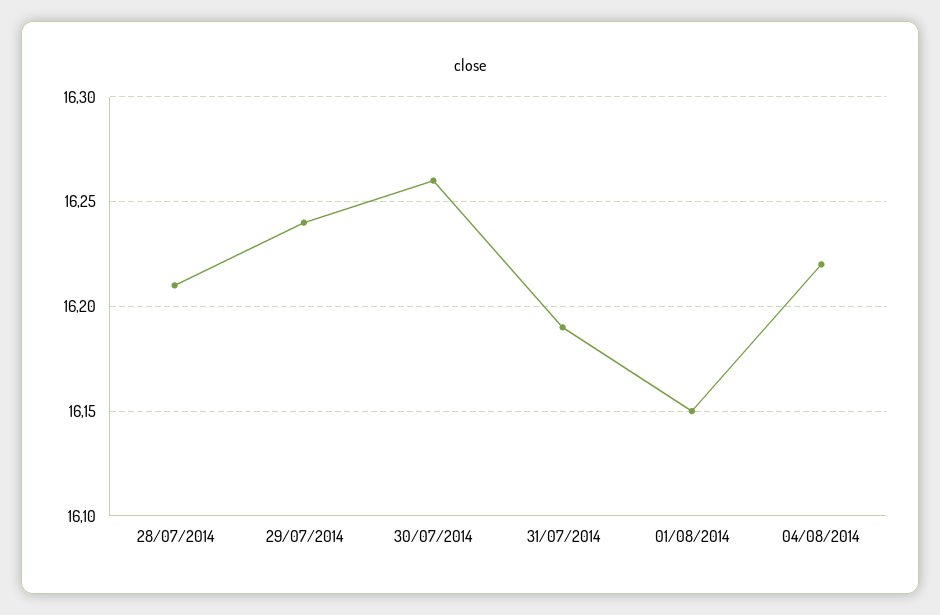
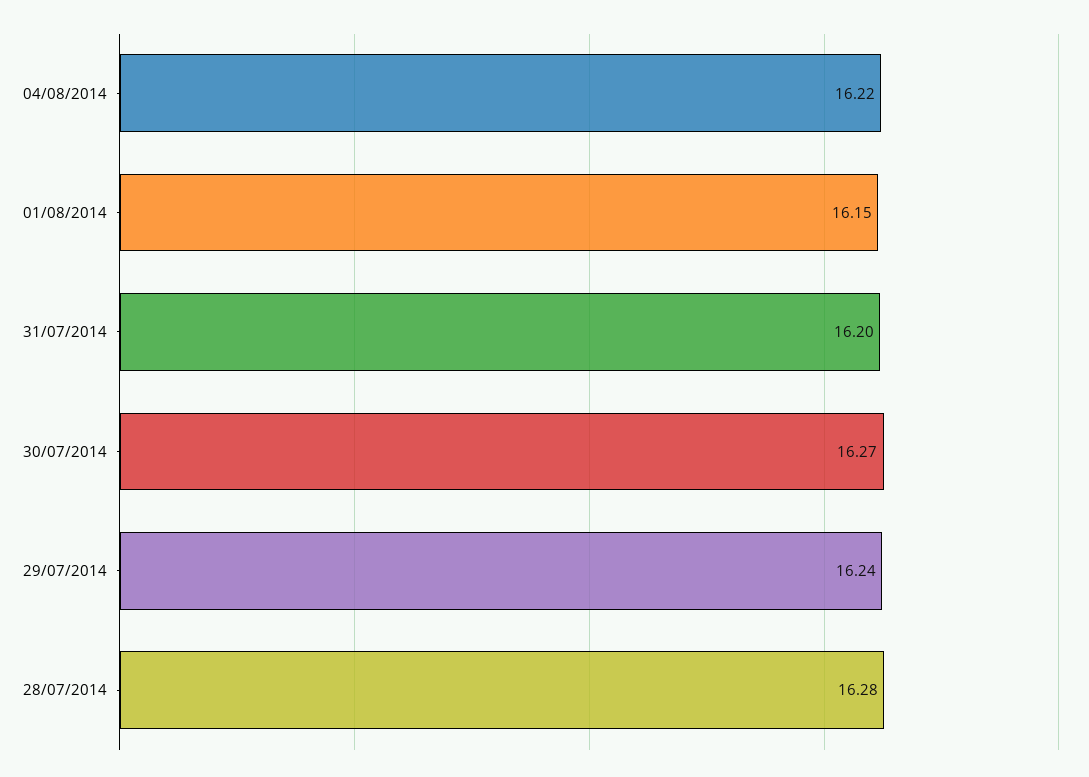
28/07/2014: 16.21 -> 16.28
30/07/2014: 16.26 -> 16.27
31/07/2014: 16.19 -> 16.2

